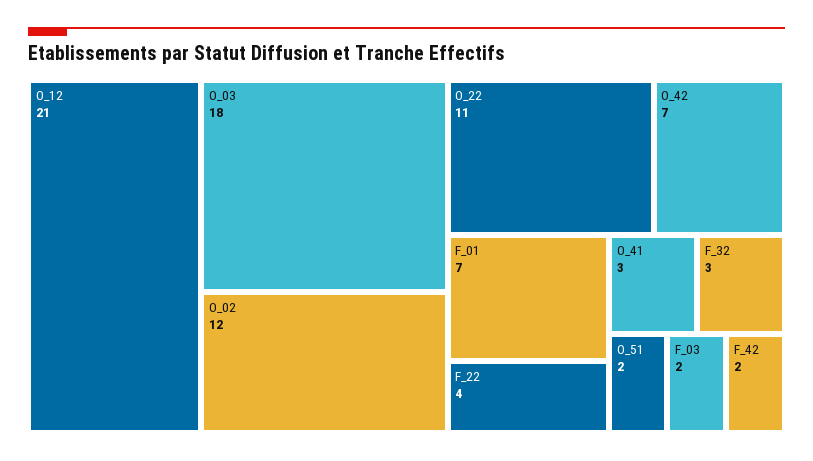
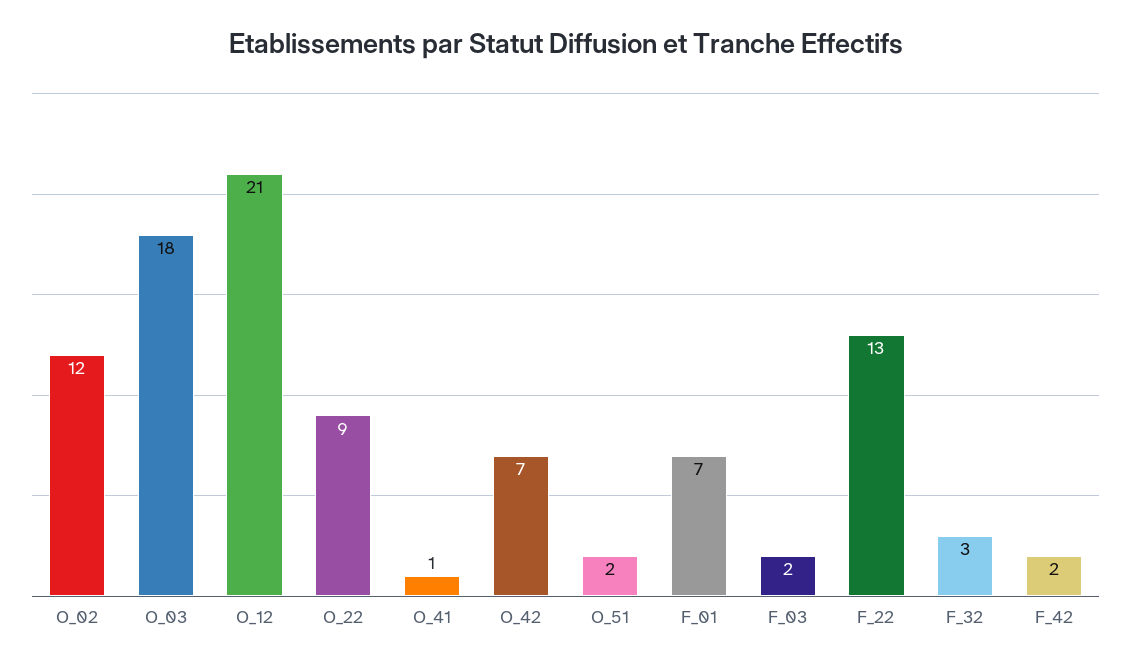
O_22: 11 -> 9
F_22: 4 -> 13
O_41: 3 -> 1

